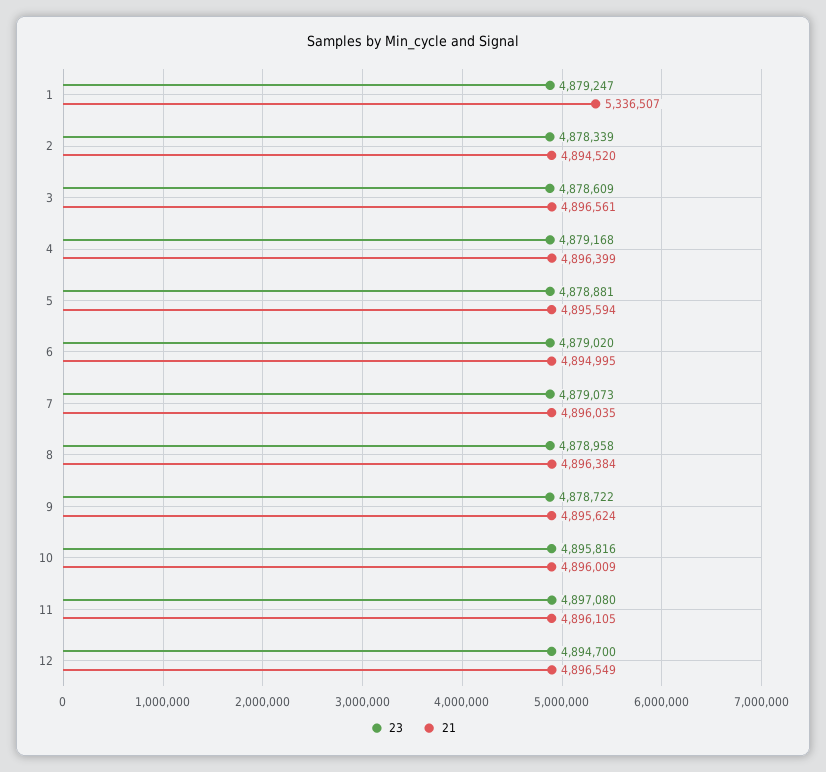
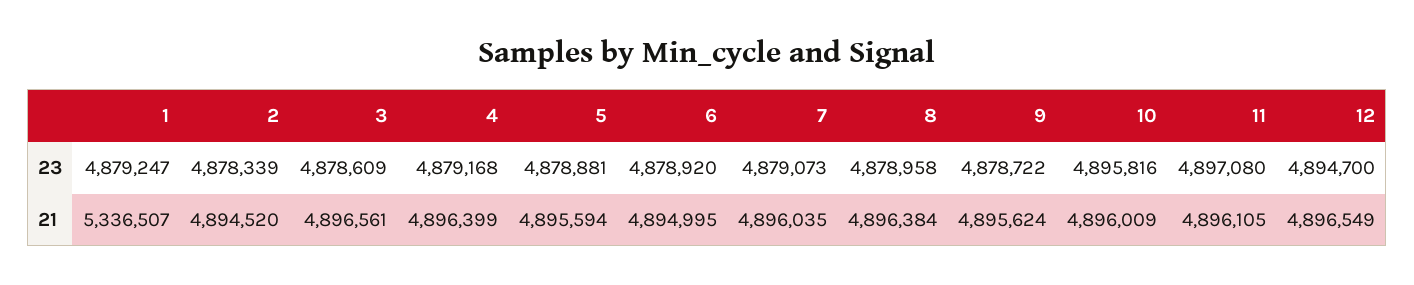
23, 6: 4879020 -> 4878920

